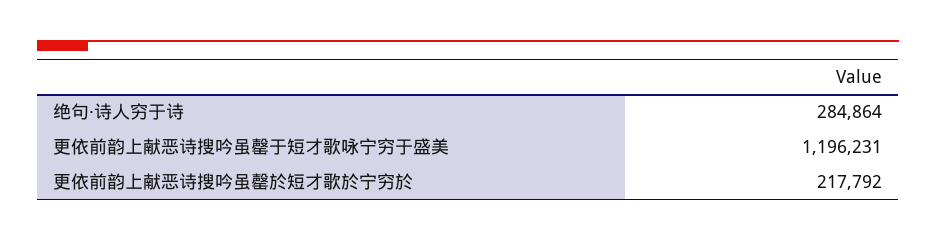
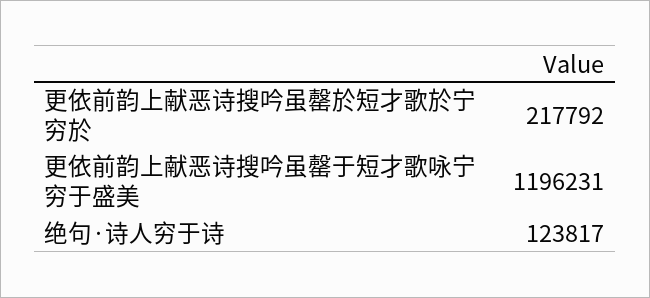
绝句·诗人穷于诗: 284864 -> 123817

